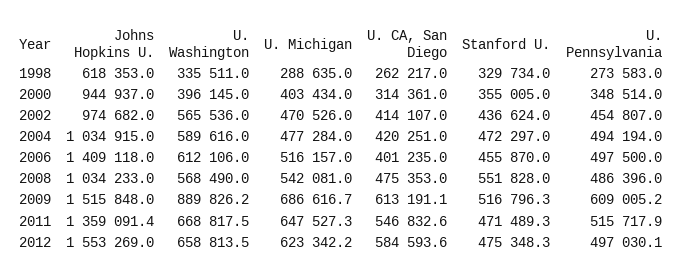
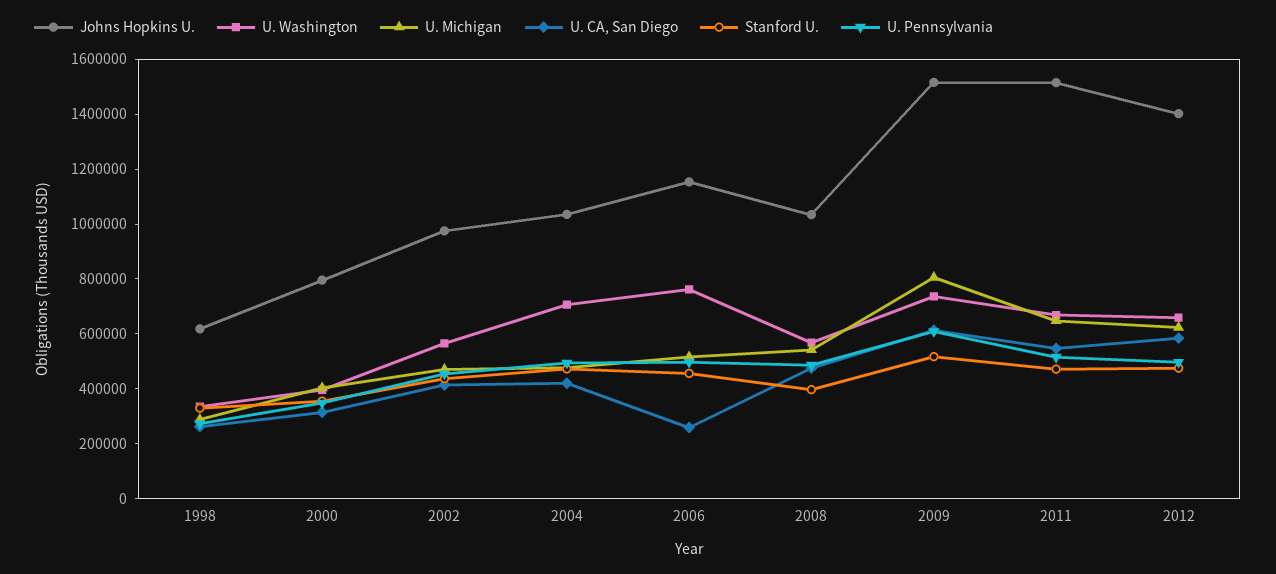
Johns Hopkins U., 2000: 944937 -> 800000
U. Washington, 2004: 589616 -> 700000
Johns Hopkins U., 2006: 1409118 -> 1150000
U. Washington, 2006: 612106 -> 750000
U. CA, San Diego, 2006: 401235 -> 250000
Stanford U., 2008: 551828 -> 400000
U. Washington, 2009: 889826.2 -> 750000
U. Michigan, 2009: 686616.7 -> 800000
Johns Hopkins U., 2011: 1359091.4 -> 1500000
Johns Hopkins U., 2012: 1553269 -> 1400000

